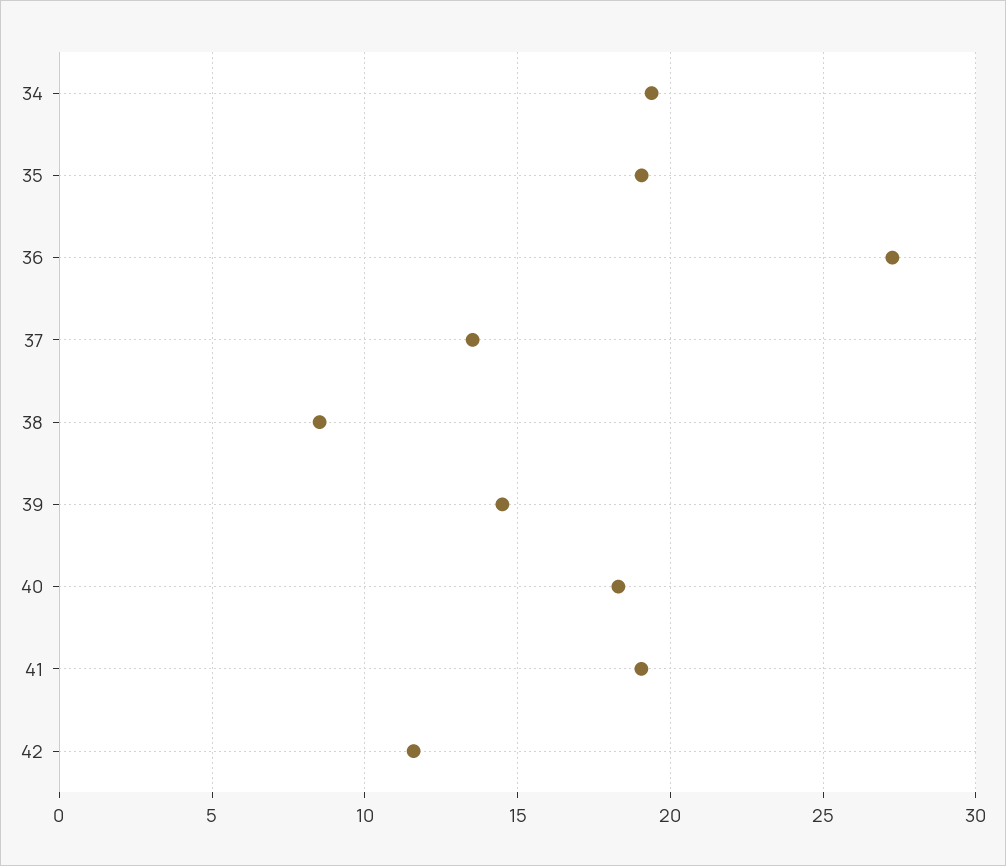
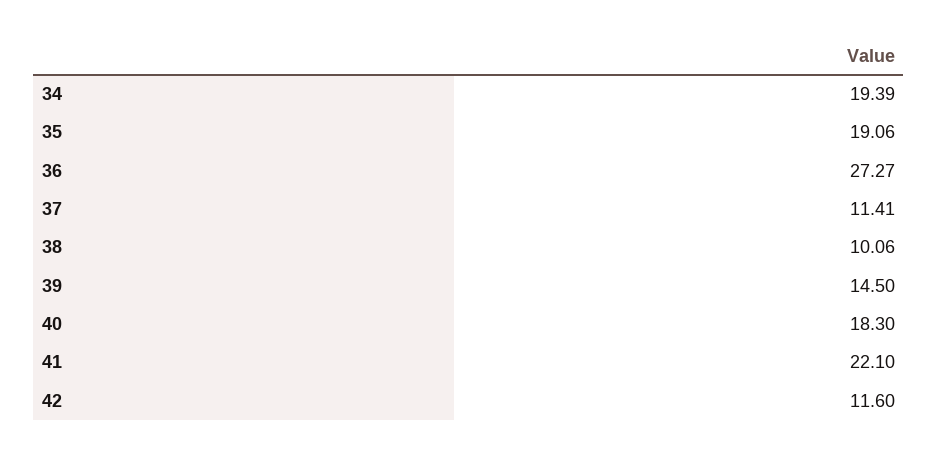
37: 13.5 -> 11.41
38: 8.5 -> 10.06
41: 19 -> 22.1

